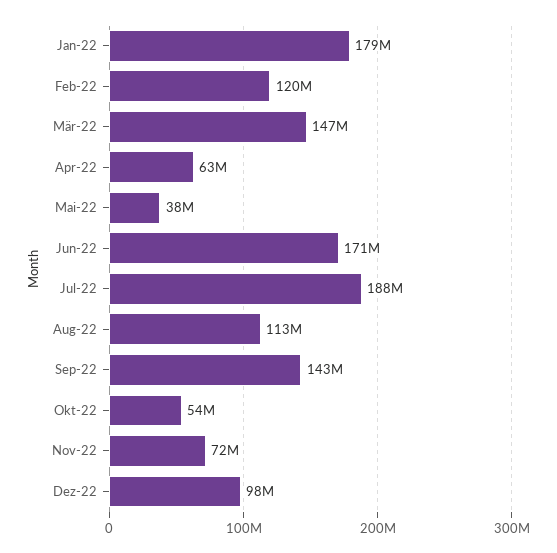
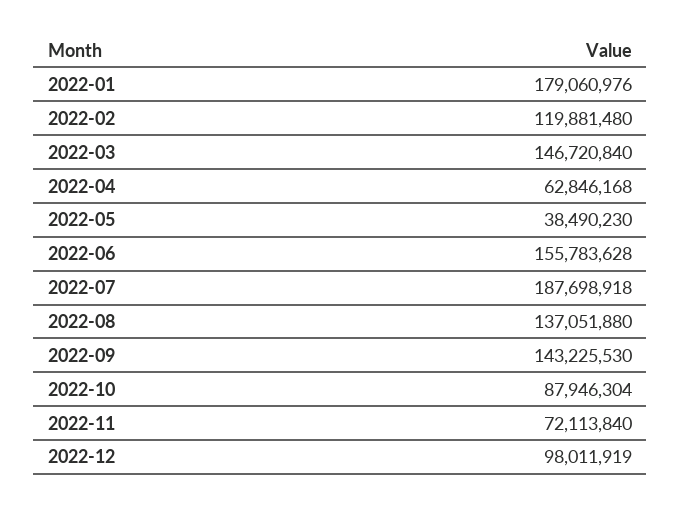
Jun-22: 171000000 -> 155783628
Aug-22: 113000000 -> 137051880
Okt-22: 54000000 -> 87946304

